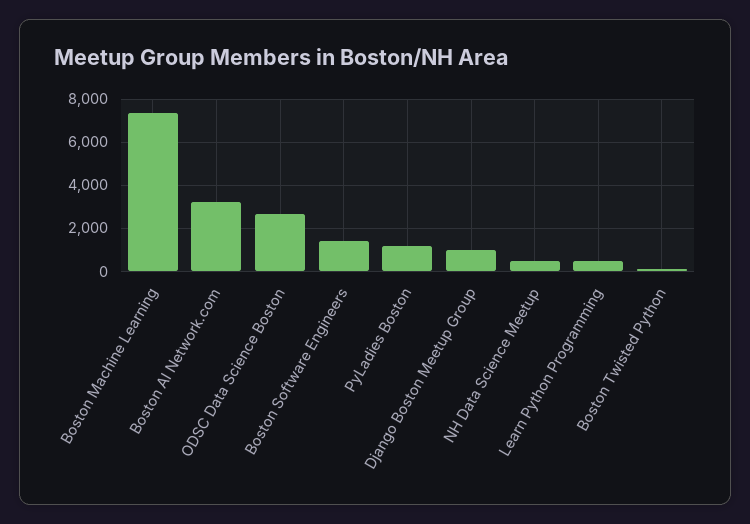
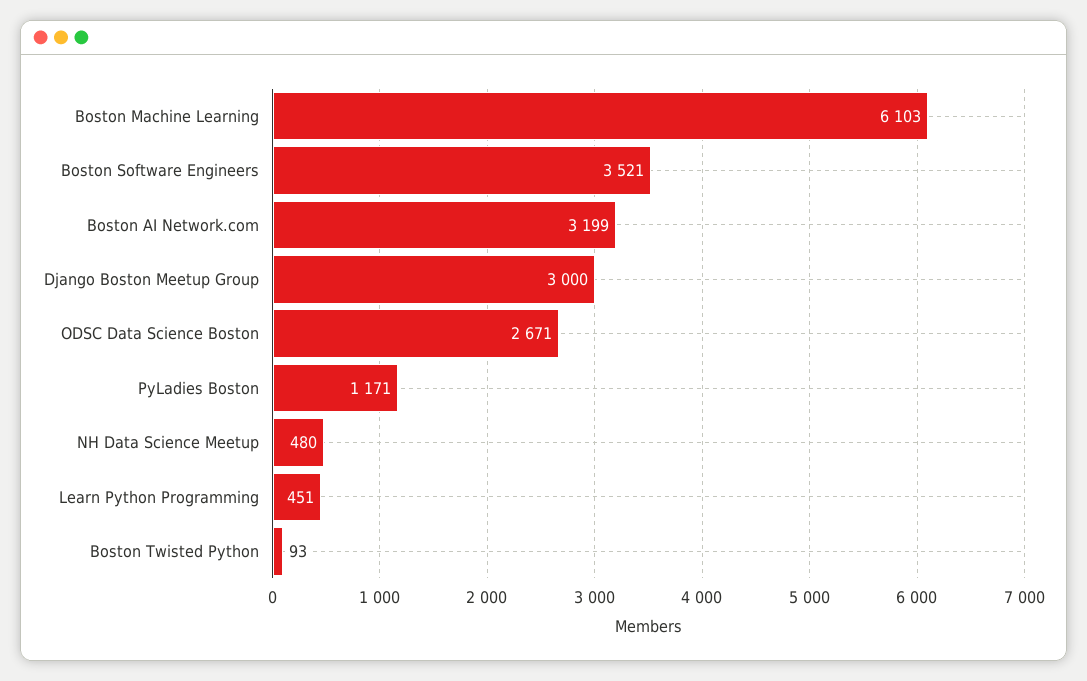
Boston Machine Learning: 7500 -> 6103
Boston Software Engineers: 1500 -> 3521
Django Boston Meetup Group: 1000 -> 3000

